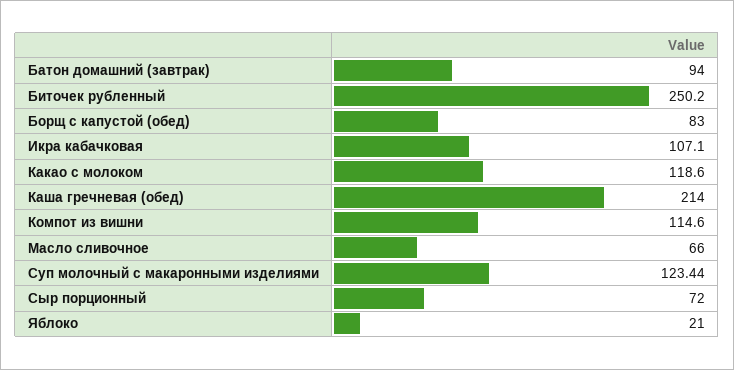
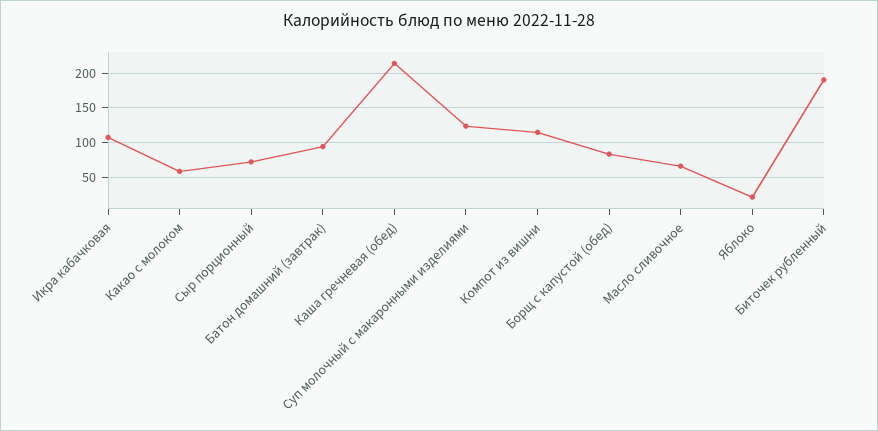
Биточек рубленный: 250.2 -> 190
Какао с молоком: 118.6 -> 60

